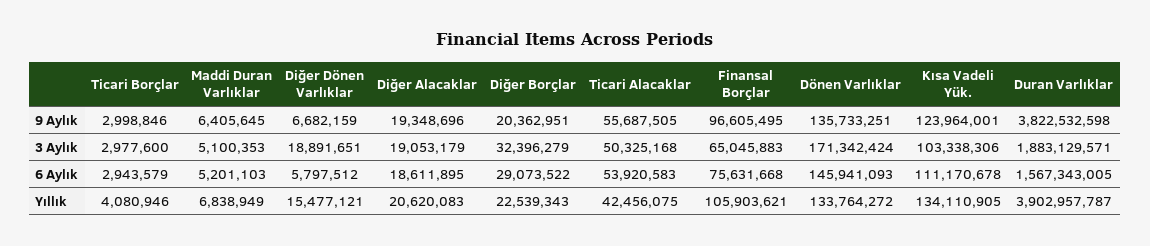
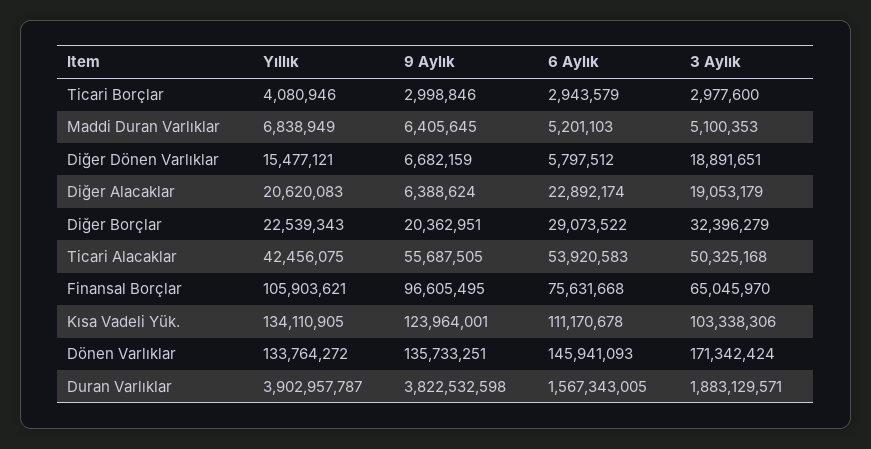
Diğer Alacaklar, 9 Aylık: 19348696 -> 6388624
Finansal Borçlar, 3 Aylık: 65045883 -> 65045970
Diğer Alacaklar, 6 Aylık: 18611895 -> 22892174

